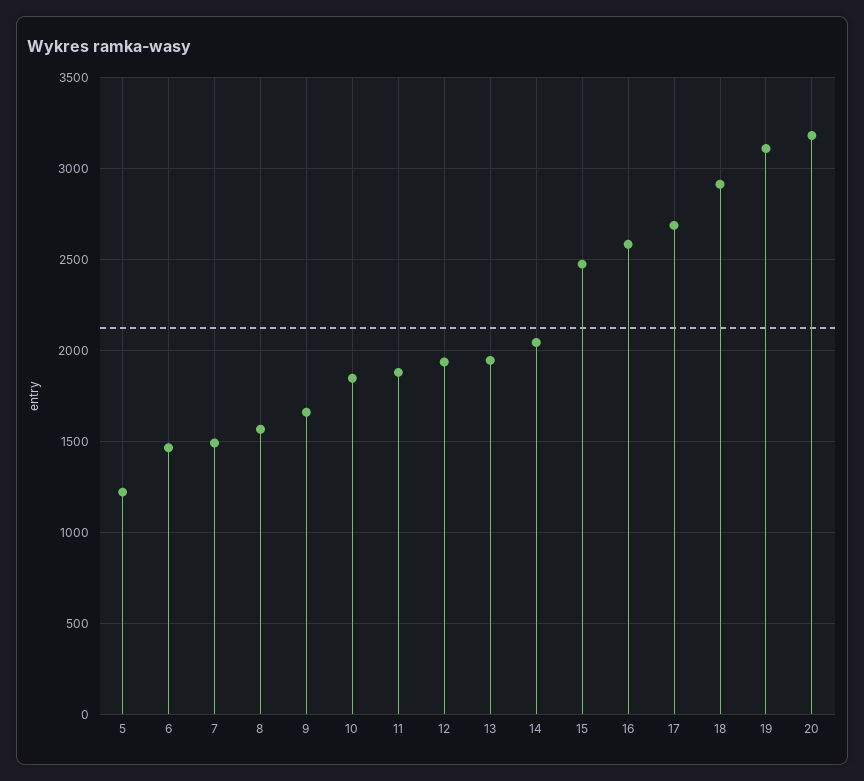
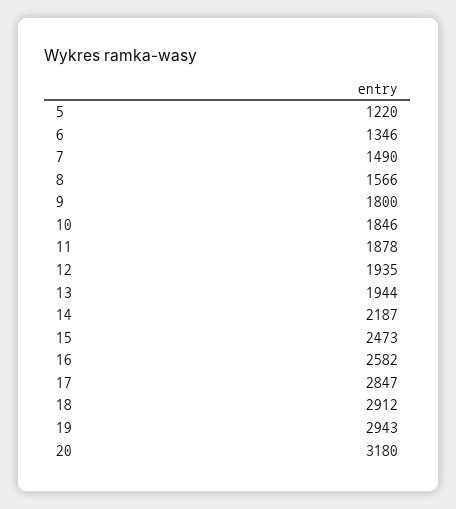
6: 1450 -> 1346
9: 1650 -> 1800
14: 2050 -> 2187
17: 2700 -> 2847
19: 3100 -> 2943

